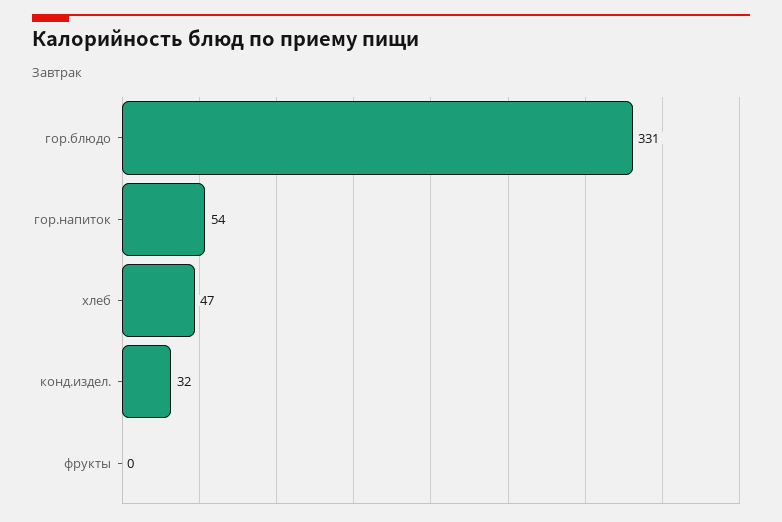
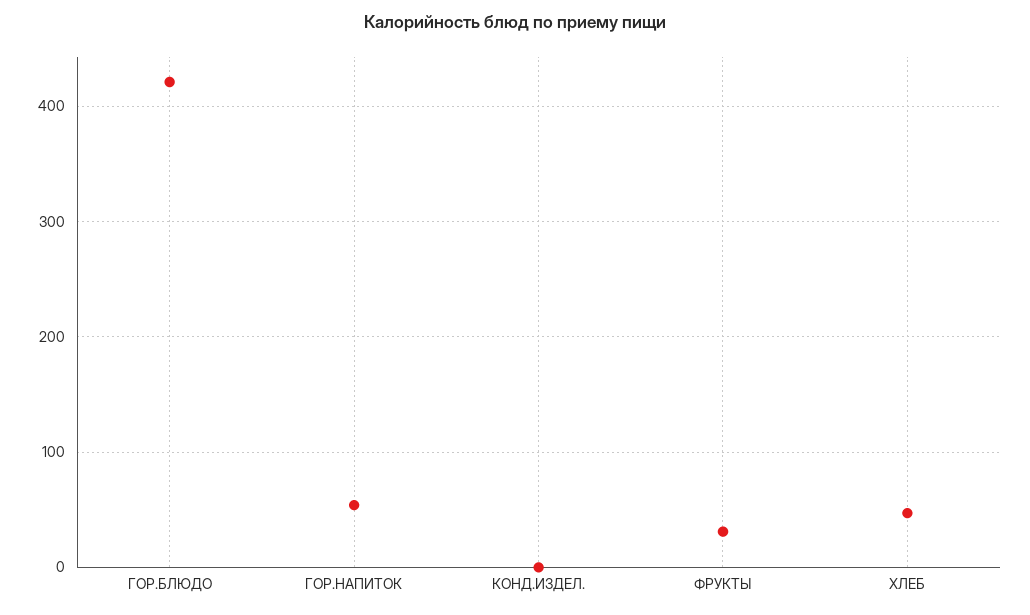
гор.блюдо: 331 -> 420
конд.издел.: 32 -> 0
фрукты: 0 -> 30

